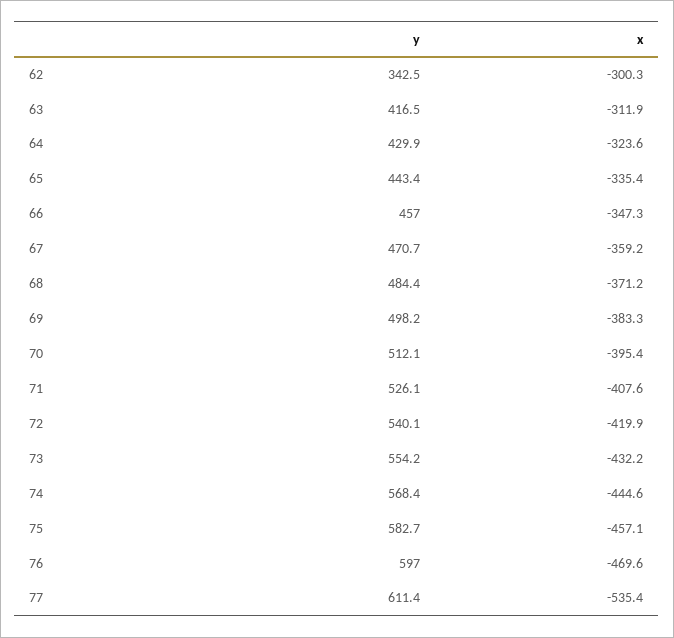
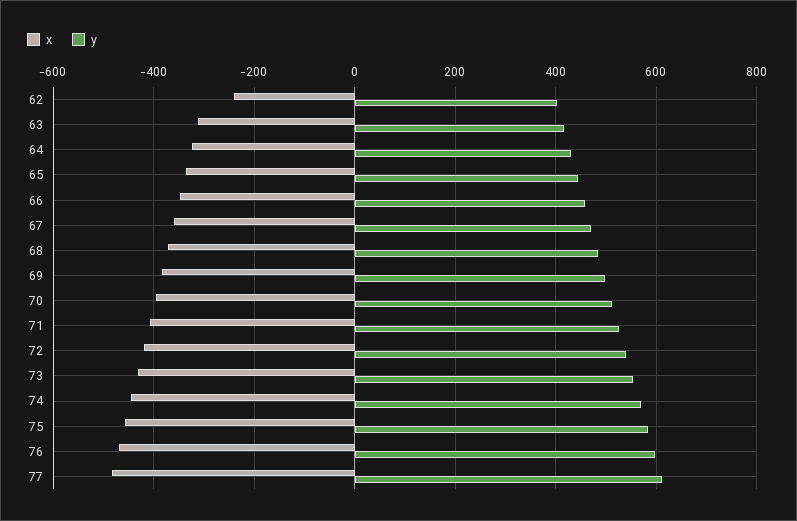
y, 62: 342.5 -> 400
x, 62: -300.3 -> -240
x, 77: -535.4 -> -480

